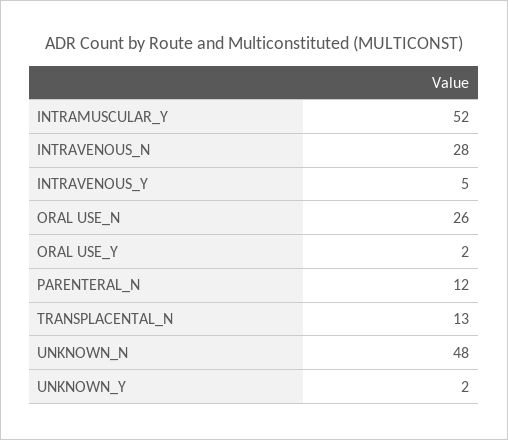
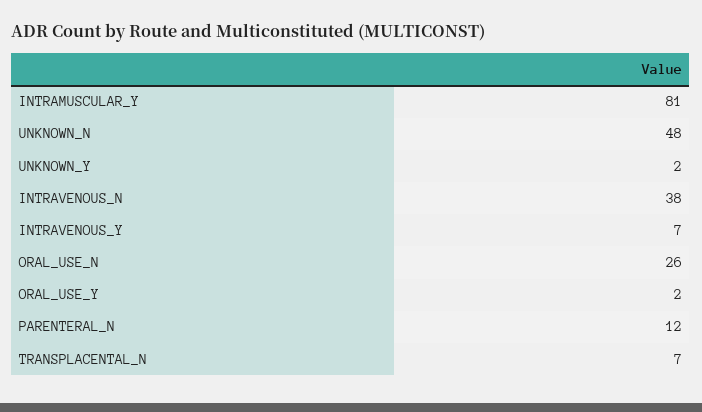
INTRAMUSCULAR_Y: 52 -> 81
INTRAVENOUS_N: 28 -> 38
INTRAVENOUS_Y: 5 -> 7
TRANSPLACENTAL_N: 13 -> 7

